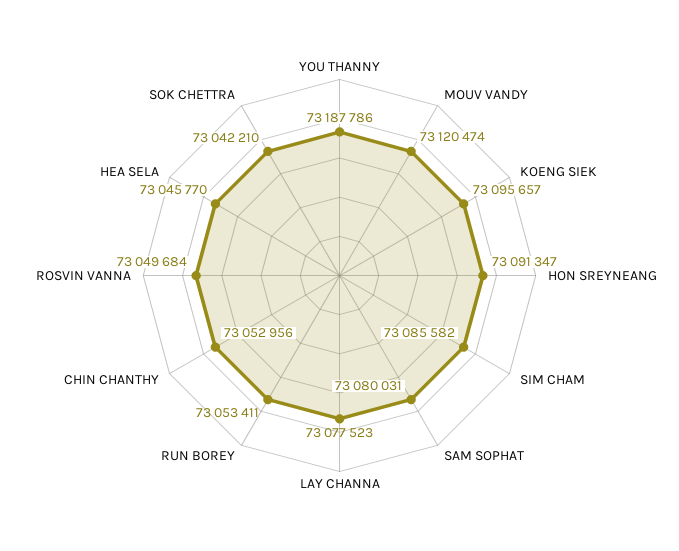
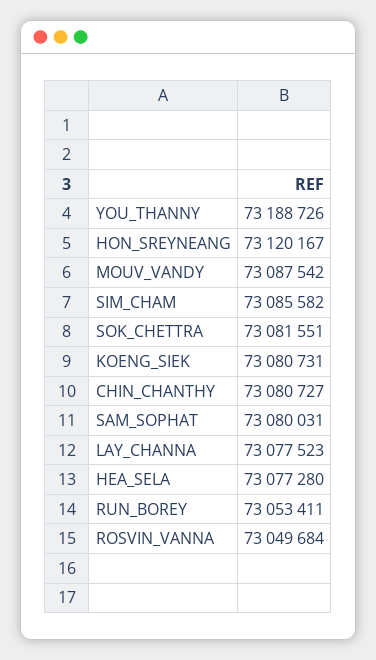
YOU THANNY: 73187786 -> 73188726
MOUV VANDY: 73120474 -> 73087542
KOENG SIEK: 73095657 -> 73080731
HON SREYNEANG: 73091347 -> 73120167
CHIN CHANTHY: 73052956 -> 73080727
HEA SELA: 73045770 -> 73077280
SOK CHETTRA: 73042210 -> 73081551

